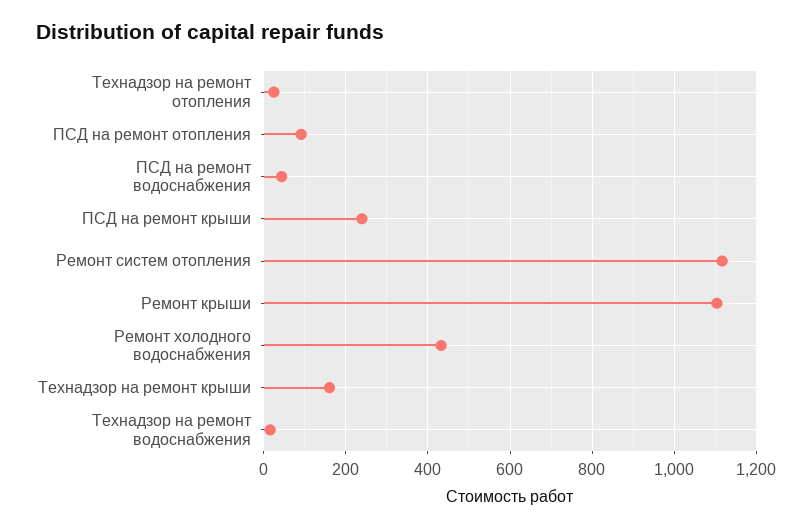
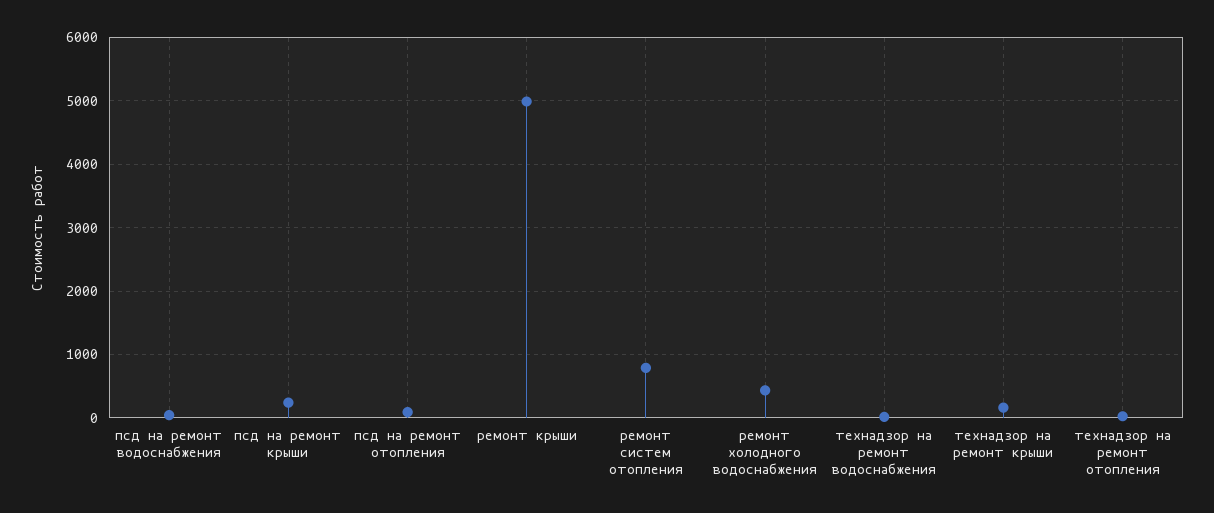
Ремонт систем отопления: 1120 -> 800
Ремонт крыши: 1100 -> 5000

